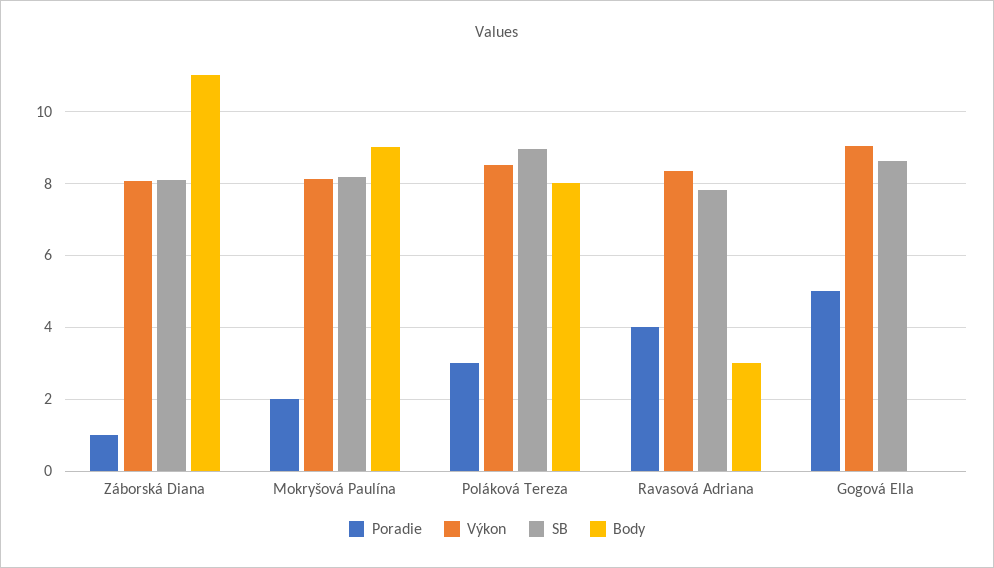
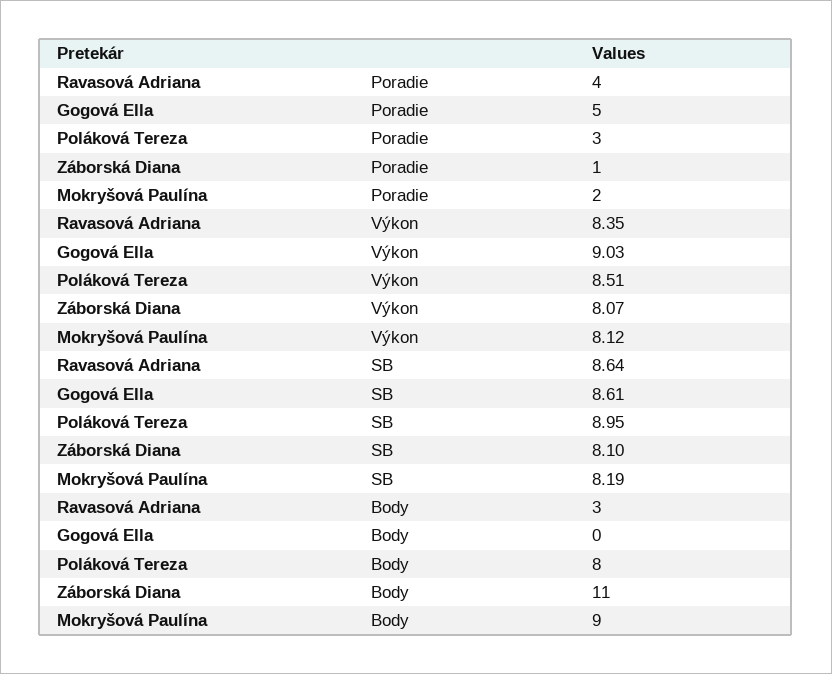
SB, Ravasová Adriana: 7.8 -> 8.64

